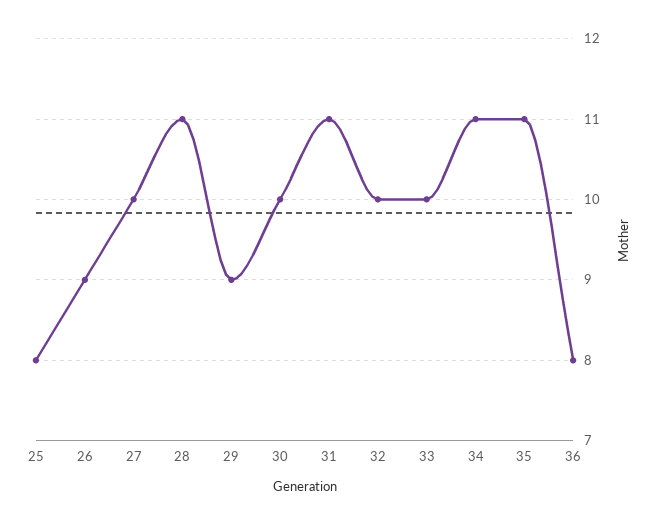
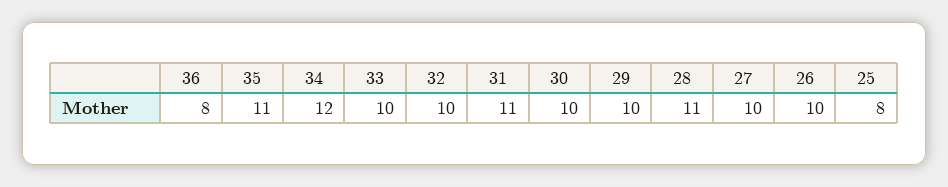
26: 9 -> 10
29: 9 -> 10
34: 11 -> 12

